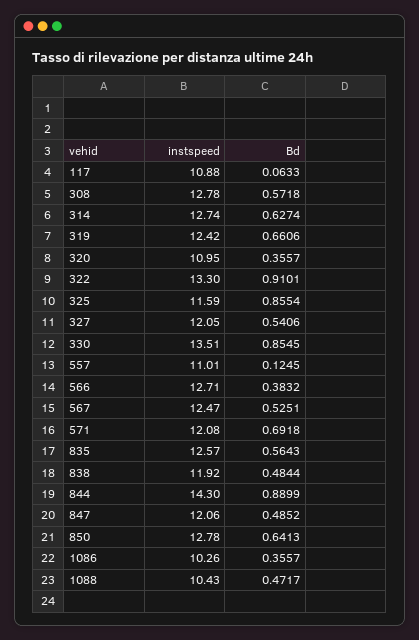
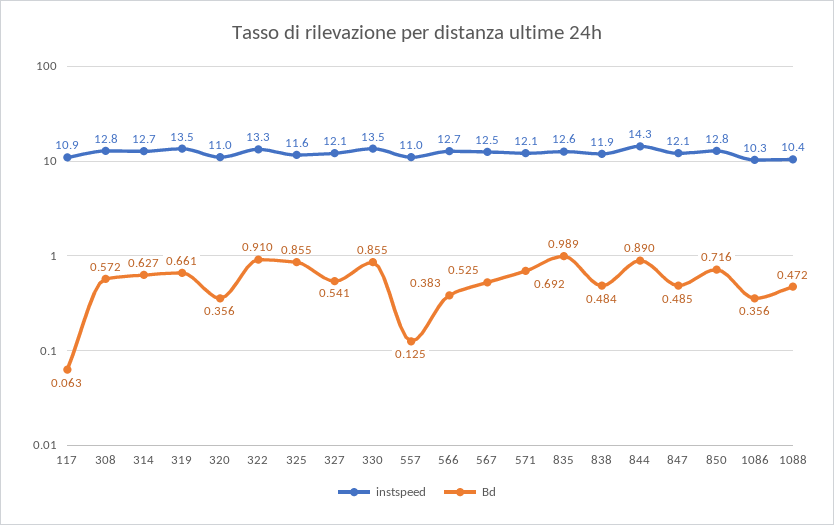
instspeed, 319: 12.42 -> 13.5
Bd, 835: 0.5643 -> 0.989
Bd, 850: 0.6413 -> 0.716

